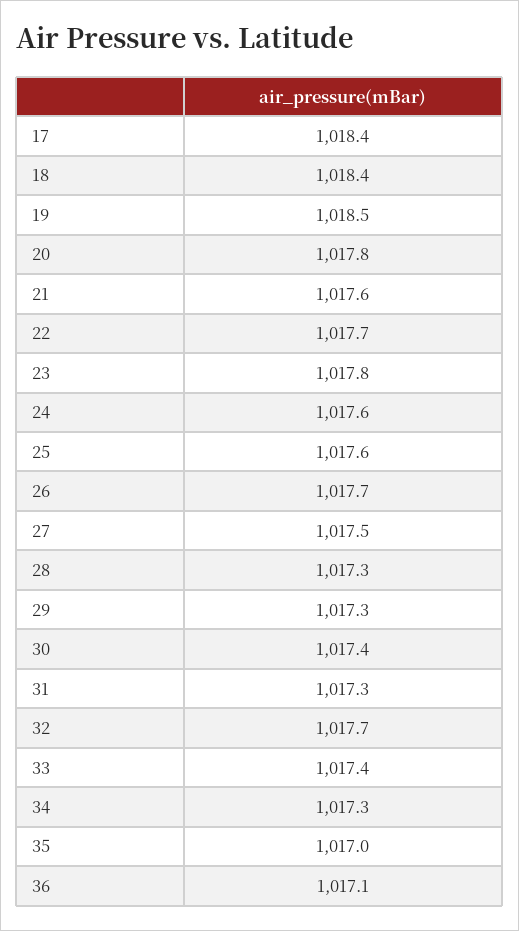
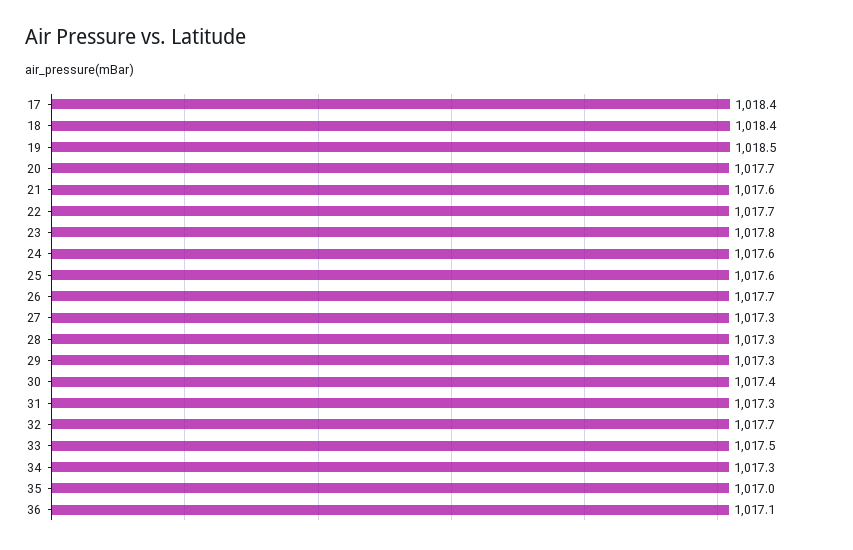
20: 1017.8 -> 1017.7
27: 1017.5 -> 1017.3
33: 1017.4 -> 1017.5

